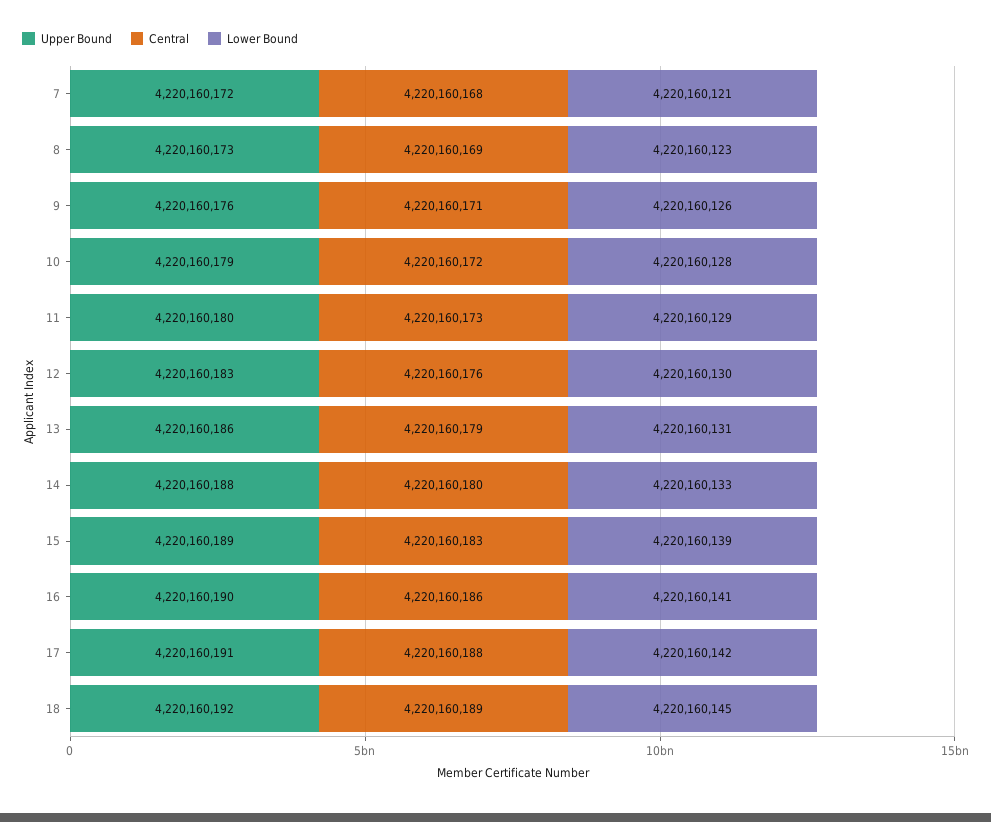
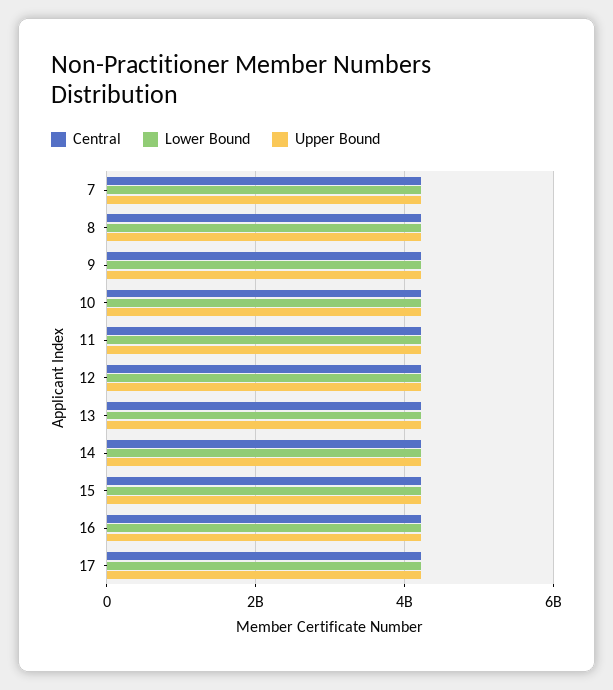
Upper Bound, 18: 4220160192 -> none
Central, 18: 4220160189 -> none
Lower Bound, 18: 4220160145 -> none

